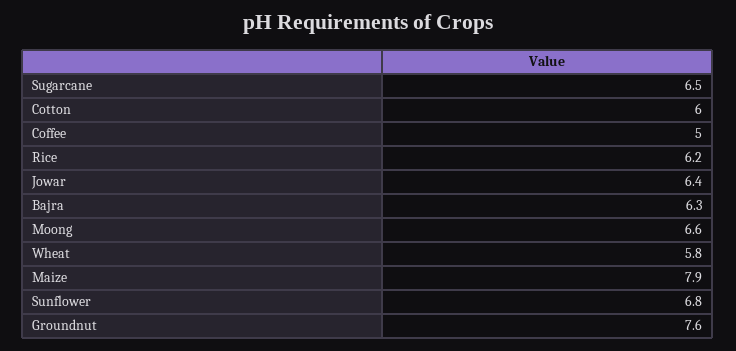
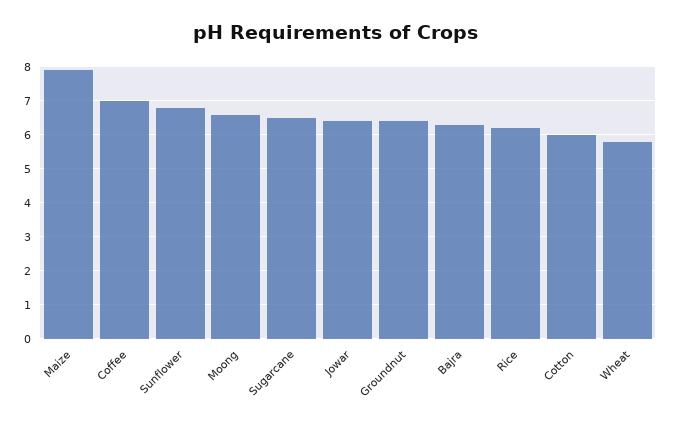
Coffee: 5 -> 7
Groundnut: 7.6 -> 6.5

